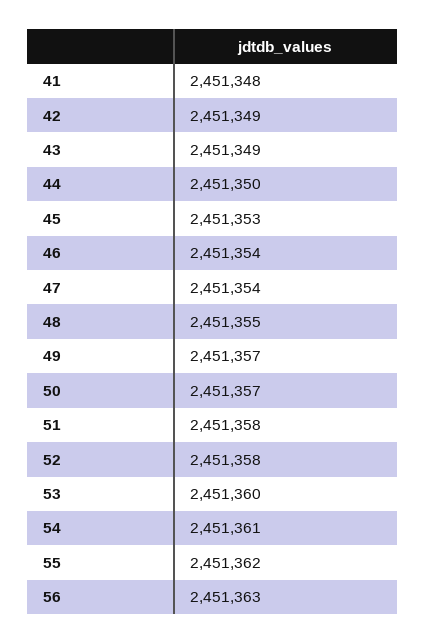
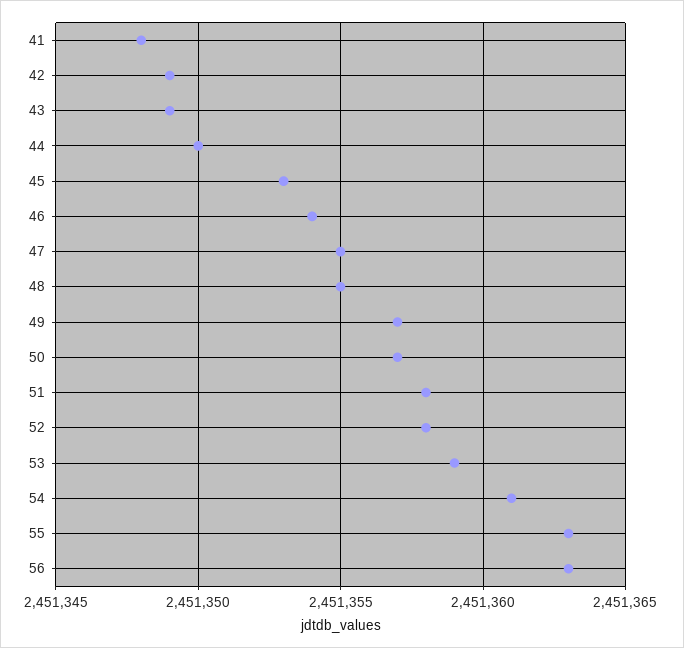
47: 2451354 -> 2451355
53: 2451360 -> 2451359
55: 2451362 -> 2451363

